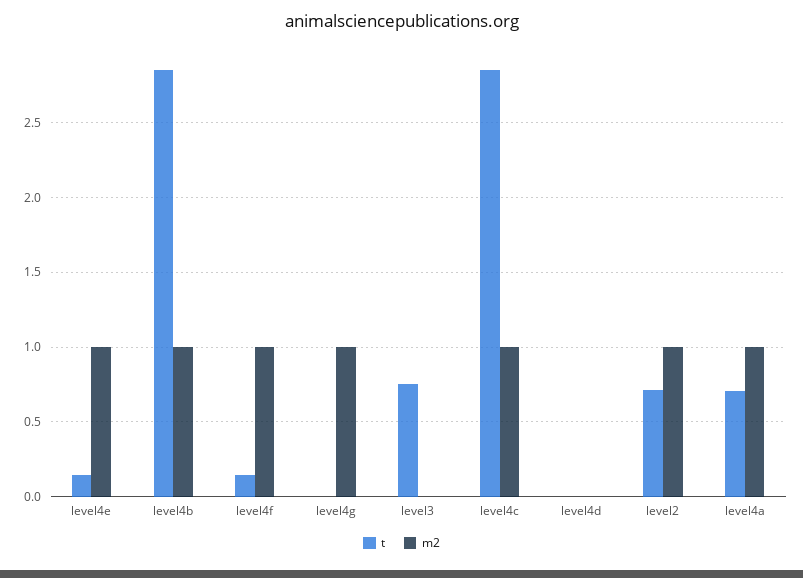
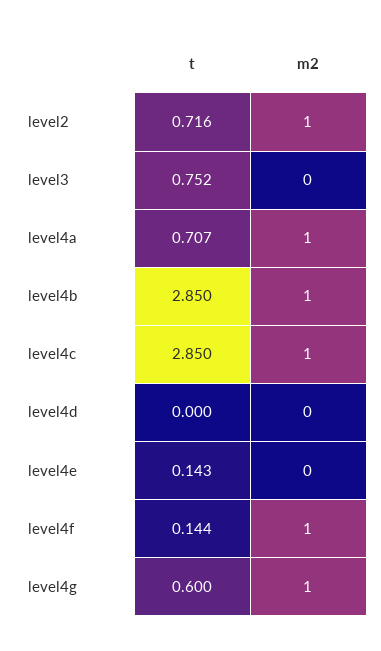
m2, level4e: 1 -> 0
t, level4g: 0 -> 0.6

